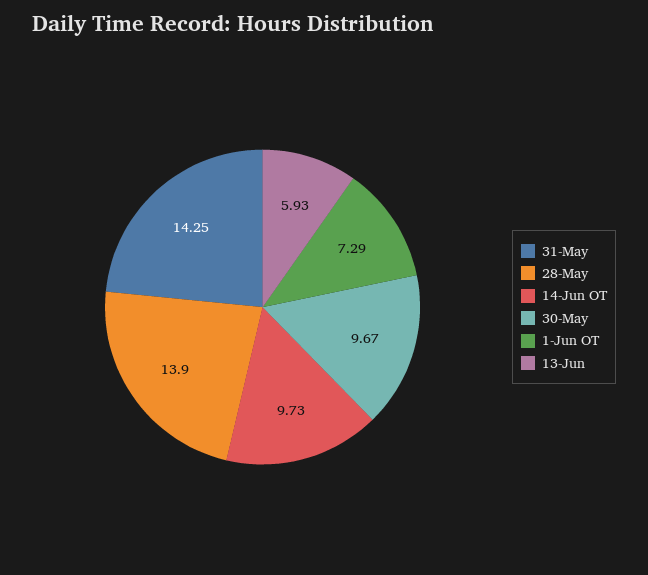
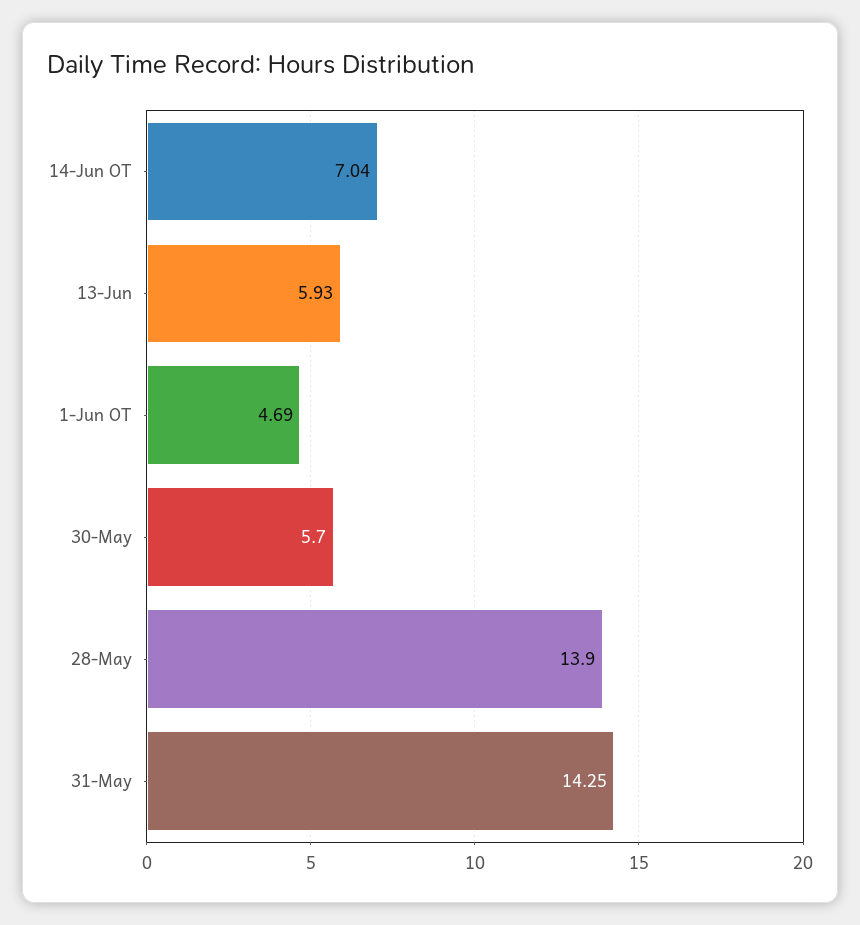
14-Jun OT: 9.73 -> 7.04
30-May: 9.67 -> 5.7
1-Jun OT: 7.29 -> 4.69

